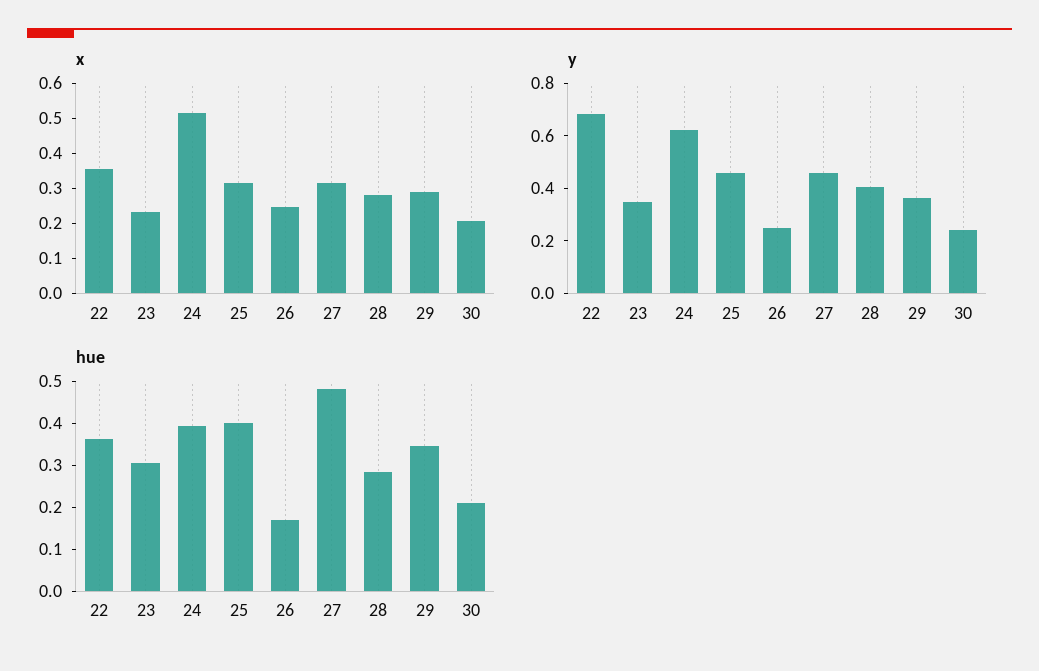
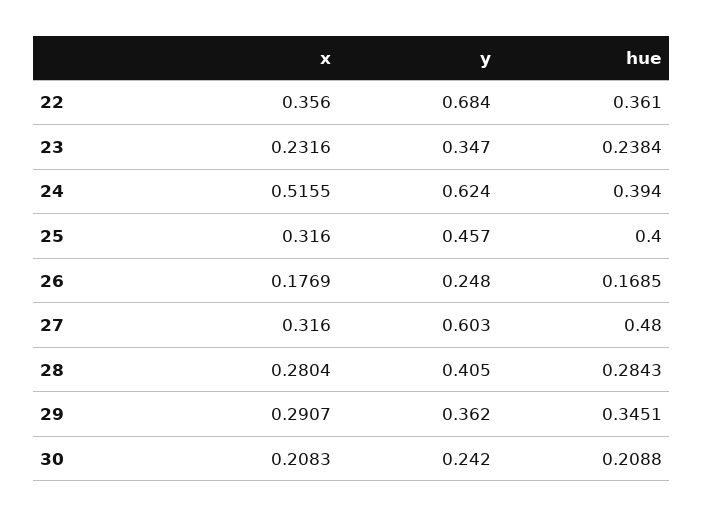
x, 26: 0.25 -> 0.1769
y, 27: 0.45 -> 0.603
hue, 23: 0.3 -> 0.2384

